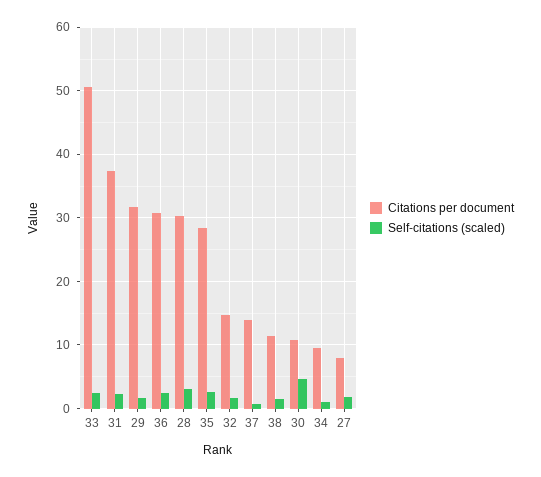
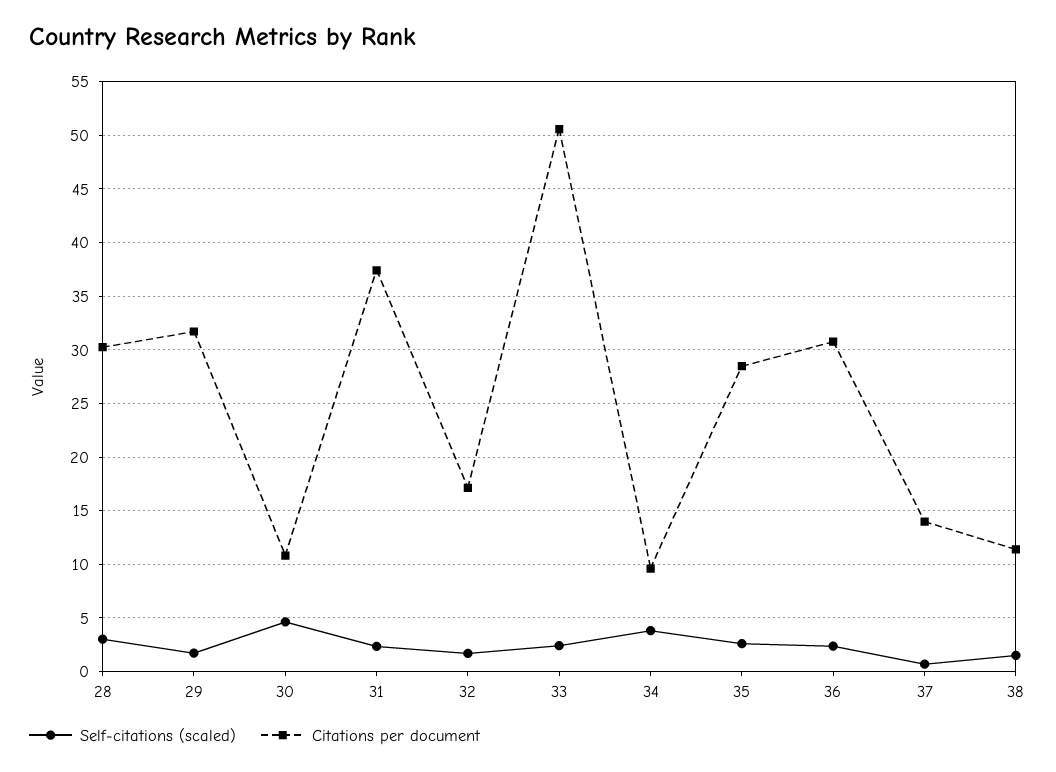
Citations per document, 32: 15 -> 17
Self-citations (scaled), 34: 1 -> 4
Citations per document, 27: 8 -> none
Self-citations (scaled), 27: 2 -> none

